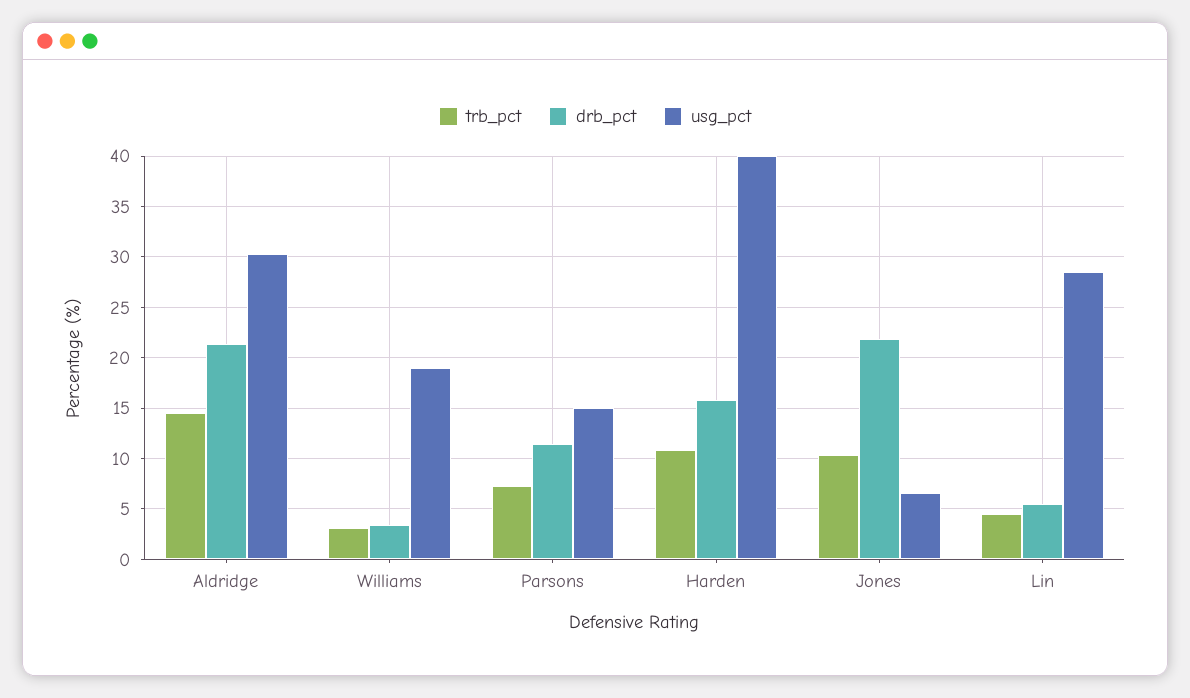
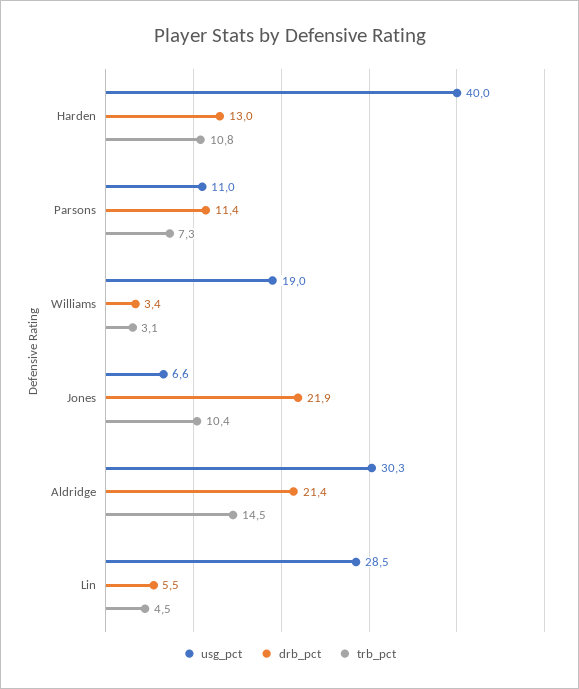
usg_pct, Parsons: 15 -> 11
drb_pct, Harden: 16 -> 13

